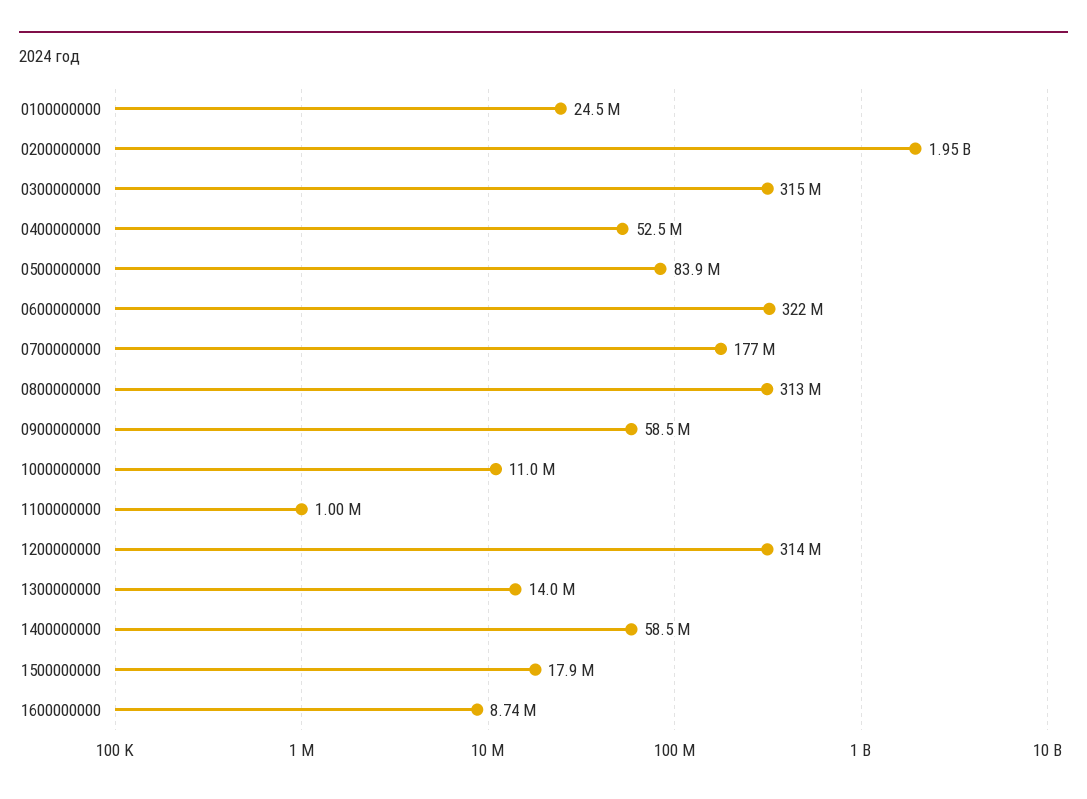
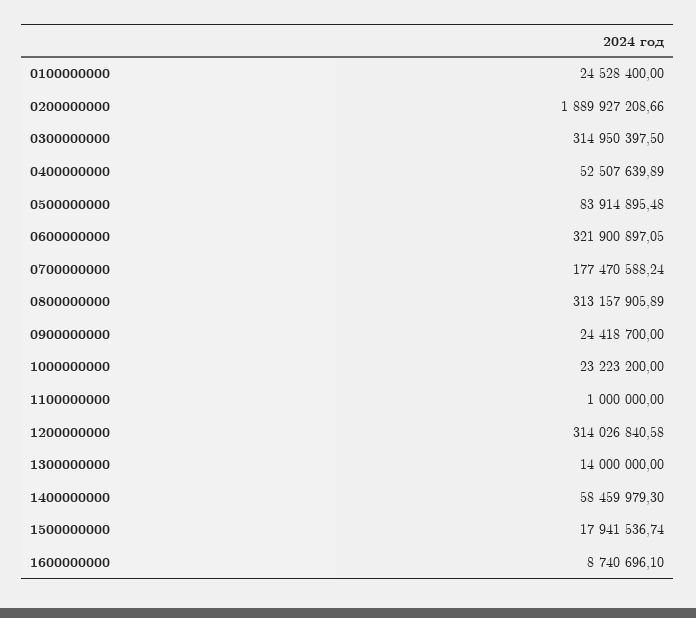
0200000000: 1950000000 -> 1889927208.66
0900000000: 58500000 -> 24418700
1000000000: 11000000 -> 23223200

